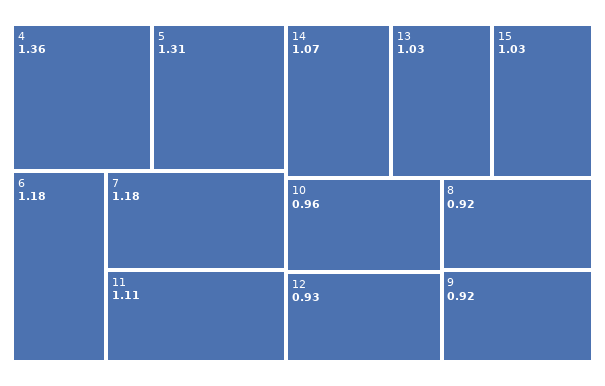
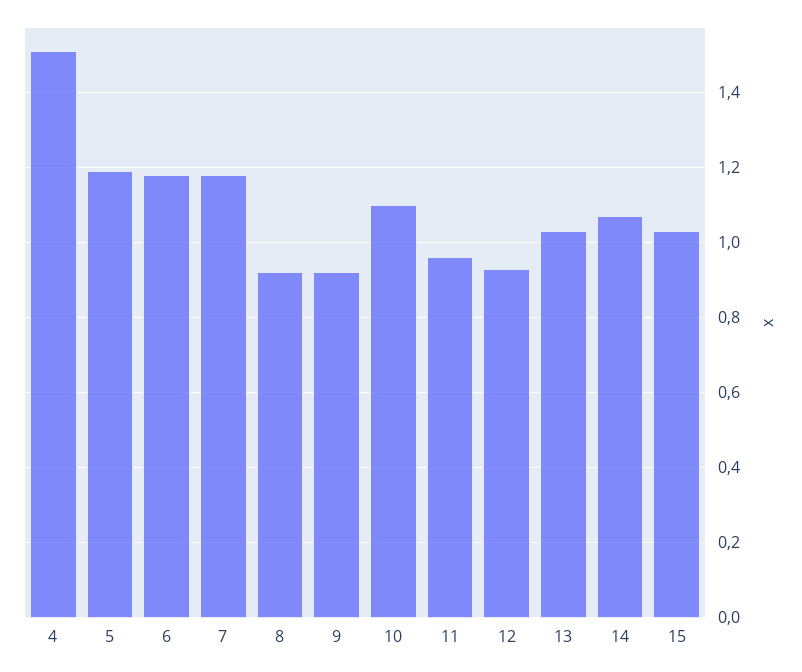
4: 1.36 -> 1.5
5: 1.31 -> 1.2
11: 1.11 -> 0.95
10: 0.96 -> 1.1

